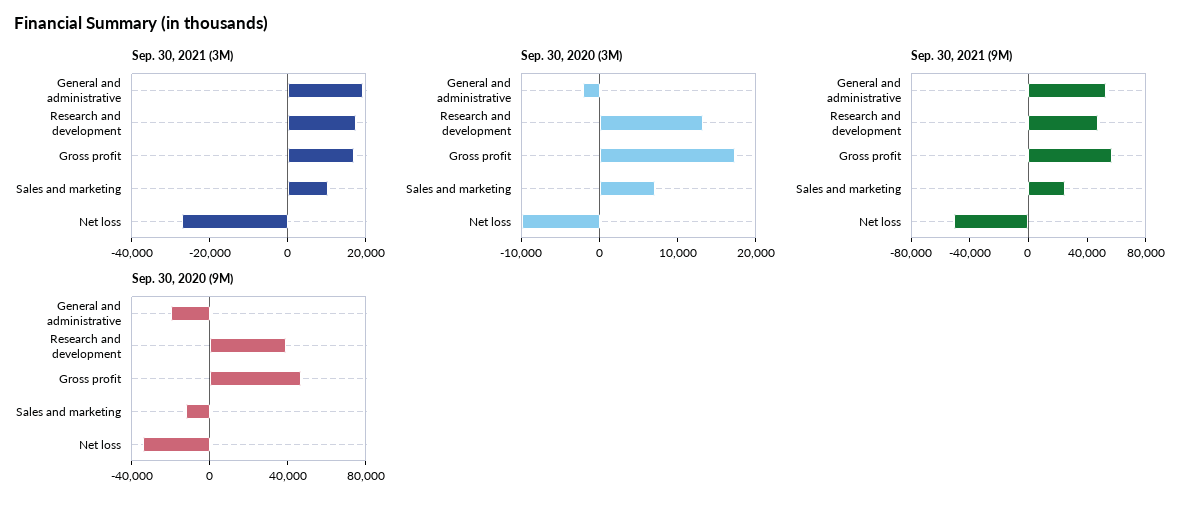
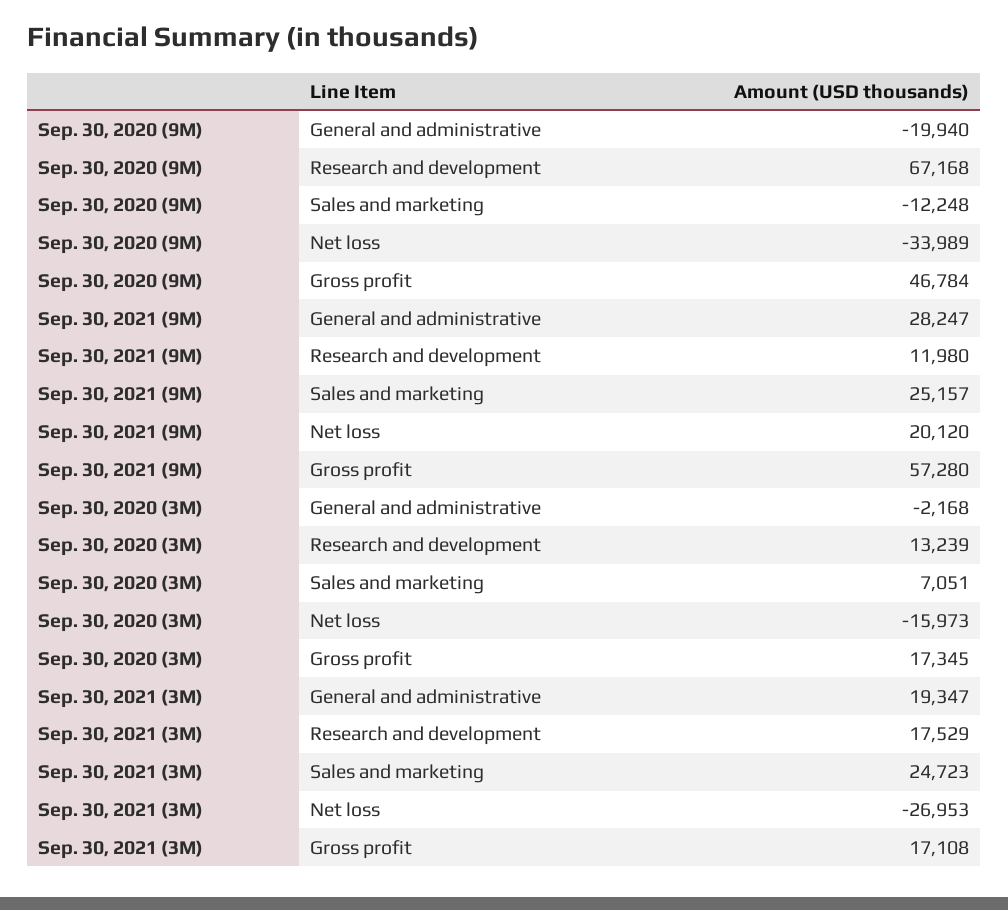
Sep. 30, 2021 (3M), Sales and marketing: 10000 -> 24723
Sep. 30, 2020 (3M), Net loss: -10000 -> -15973
Sep. 30, 2021 (9M), General and administrative: 50000 -> 28247
Sep. 30, 2021 (9M), Research and development: 50000 -> 11980
Sep. 30, 2021 (9M), Net loss: -50000 -> 20120
Sep. 30, 2020 (9M), Research and development: 40000 -> 67168

